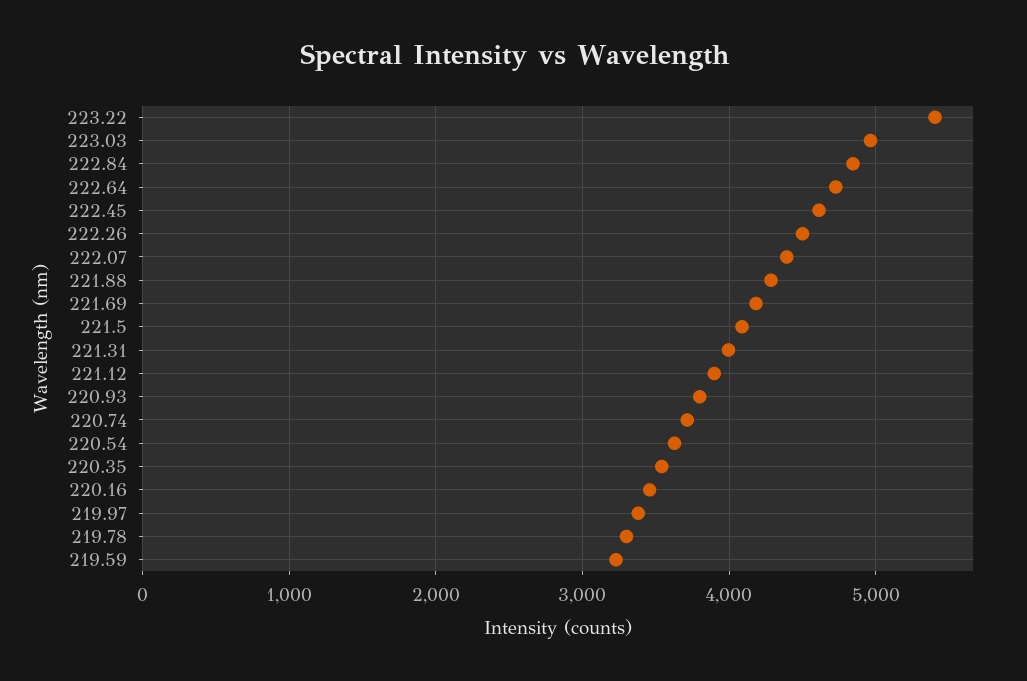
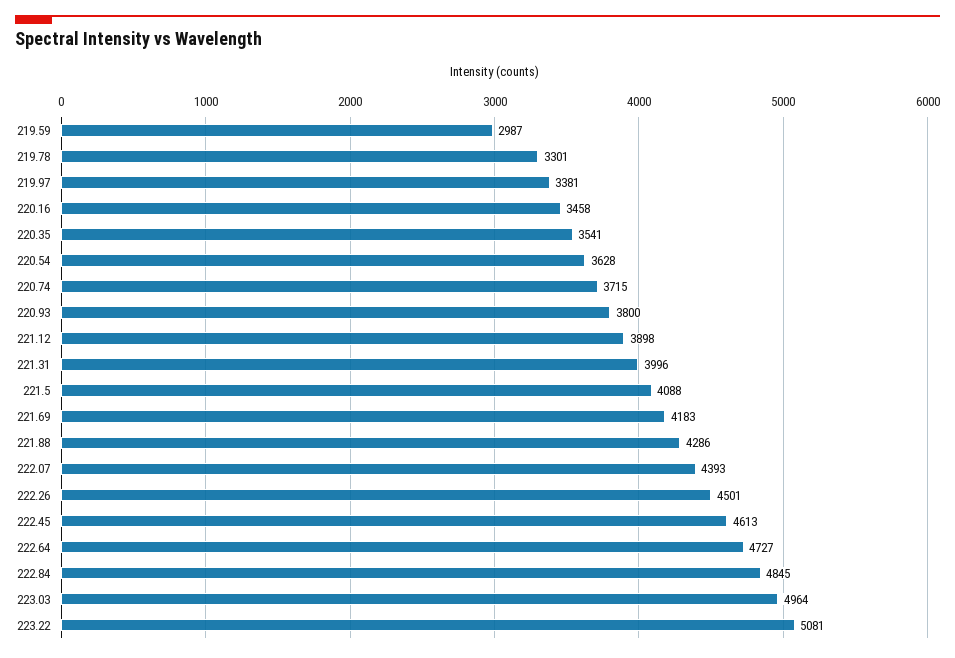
223.22: 5400 -> 5081
219.59: 3200 -> 2987

